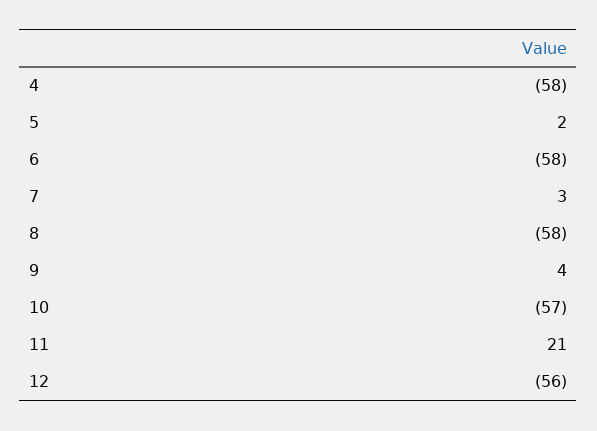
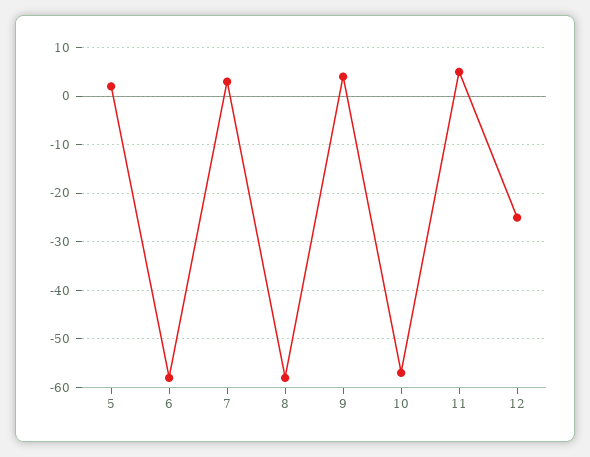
4: -58 -> none
11: 21 -> 5
12: -56 -> -25

